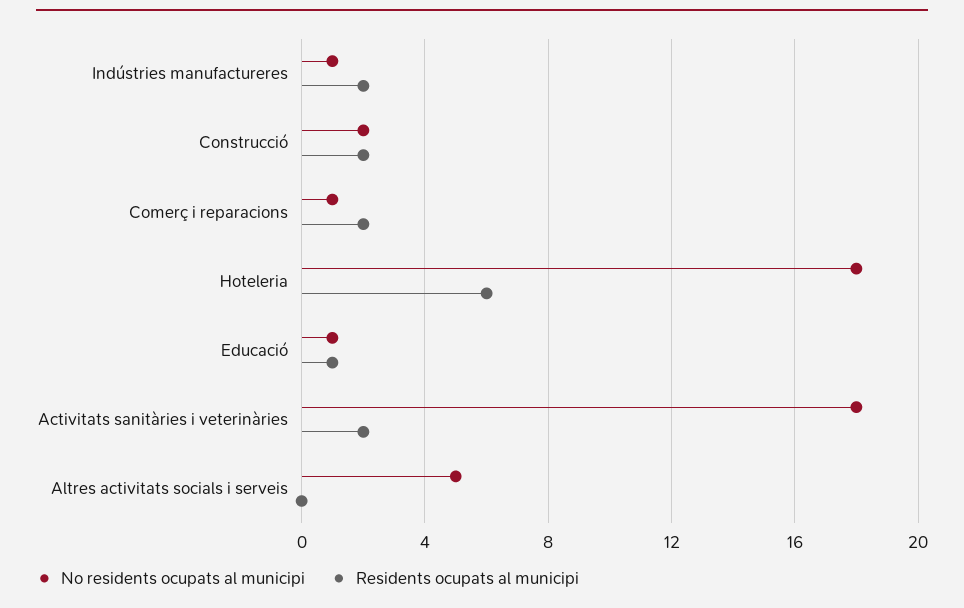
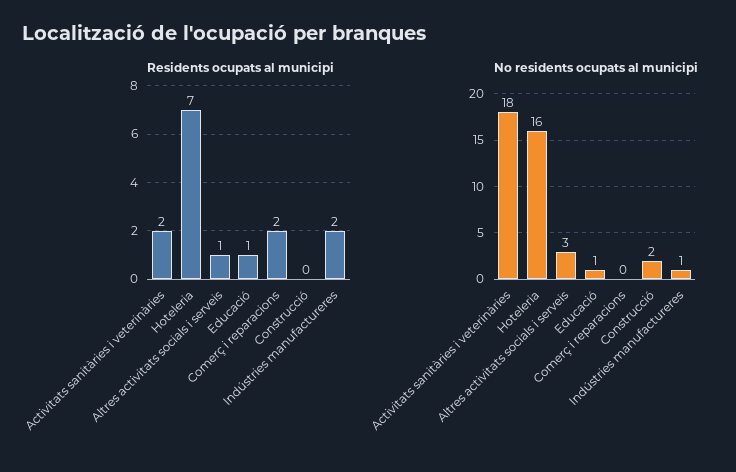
Residents ocupats al municipi, Construcció: 2 -> 0
No residents ocupats al municipi, Comerç i reparacions: 1 -> 0
No residents ocupats al municipi, Hoteleria: 18 -> 16
Residents ocupats al municipi, Hoteleria: 6 -> 7
No residents ocupats al municipi, Altres activitats socials i serveis: 5 -> 3
Residents ocupats al municipi, Altres activitats socials i serveis: 0 -> 1

